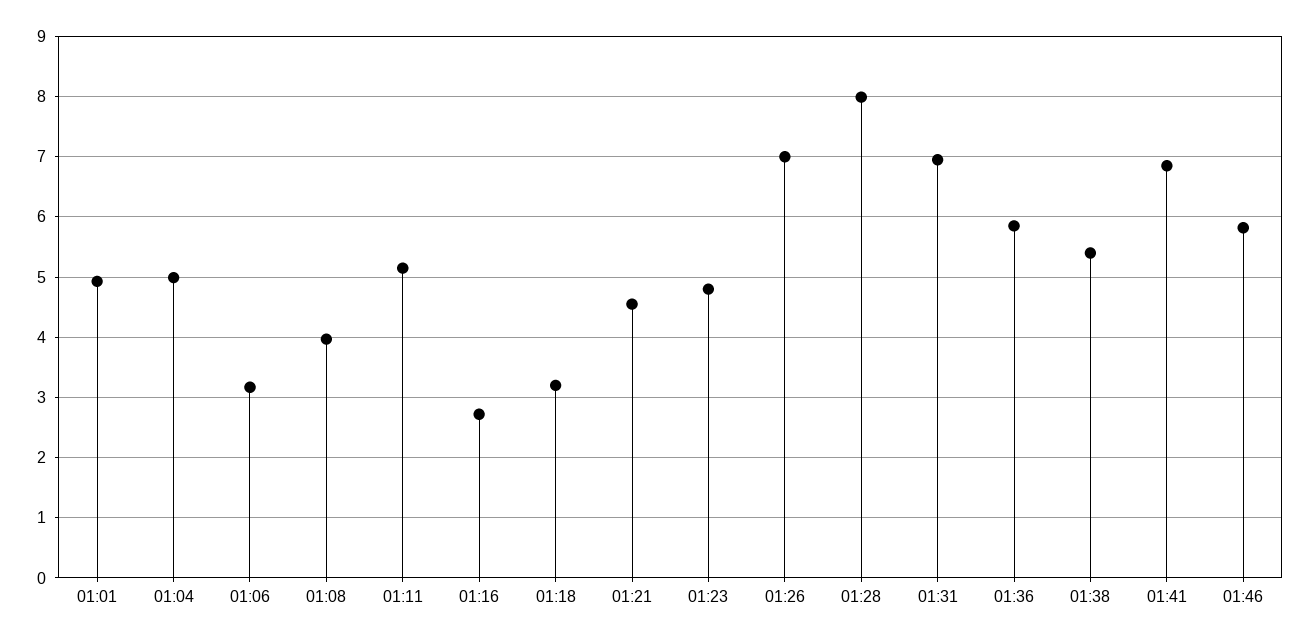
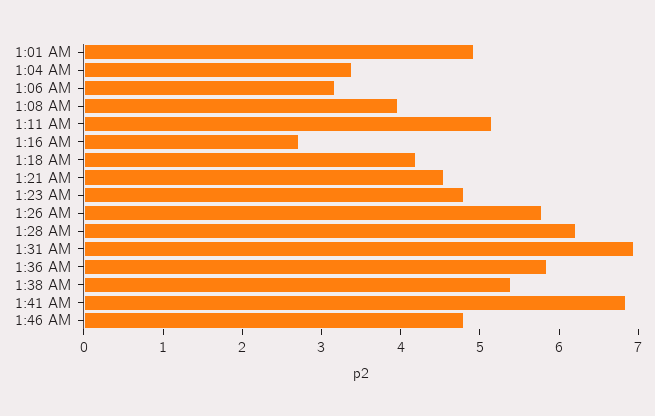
01:04: 5 -> 3.4
01:18: 3.2 -> 4.2
01:26: 7 -> 5.8
01:28: 8 -> 6.2
01:46: 5.8 -> 4.8

